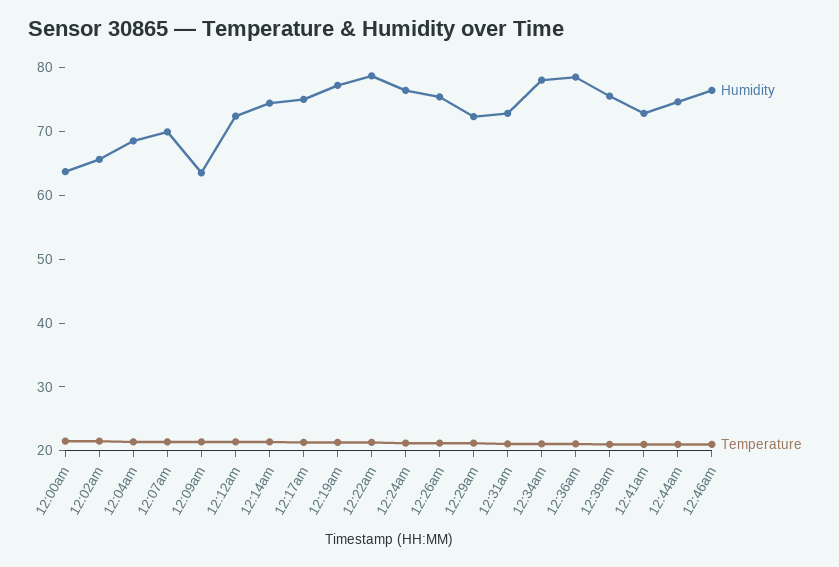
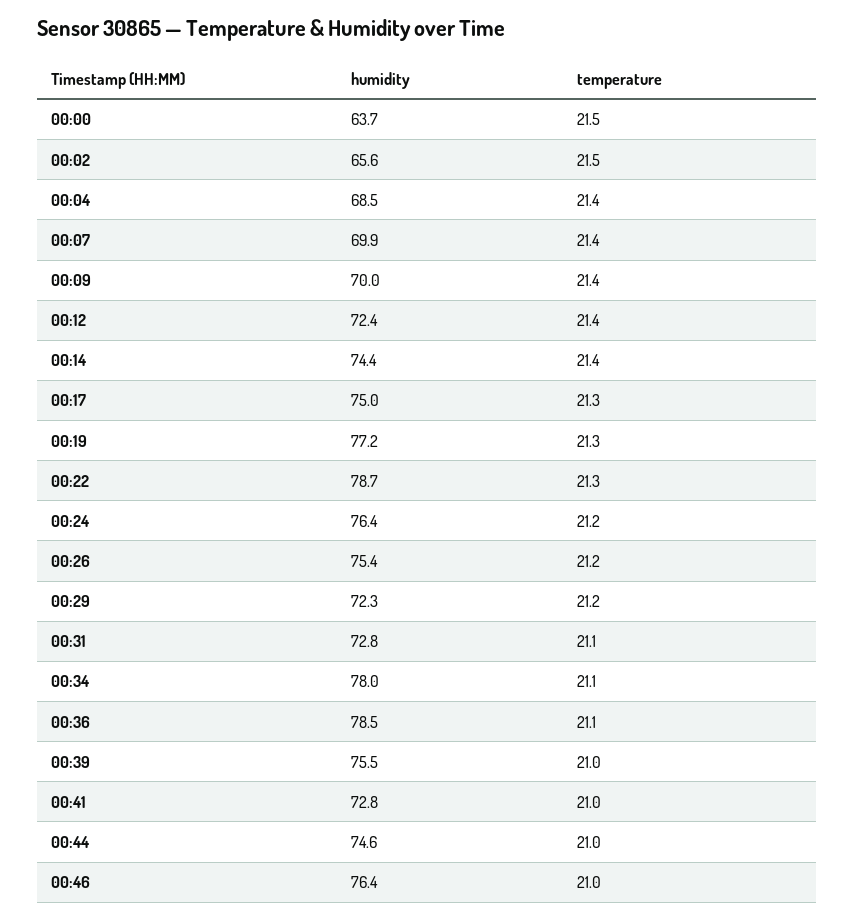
Humidity, 12:09am: 64 -> 70

